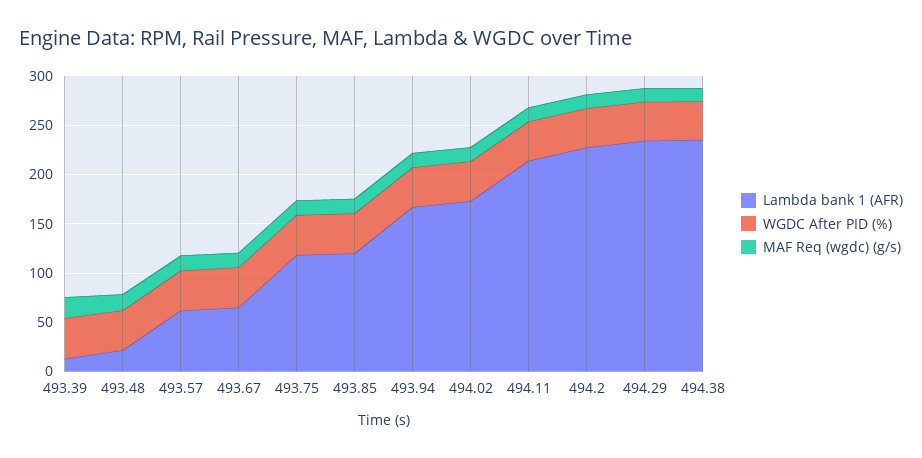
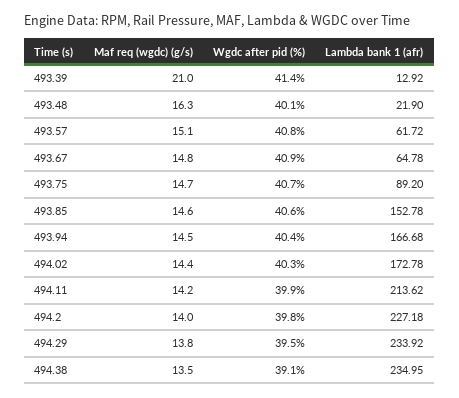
Lambda bank 1 (AFR), 493.75: 120 -> 89.2
Lambda bank 1 (AFR), 493.85: 120 -> 152.78

